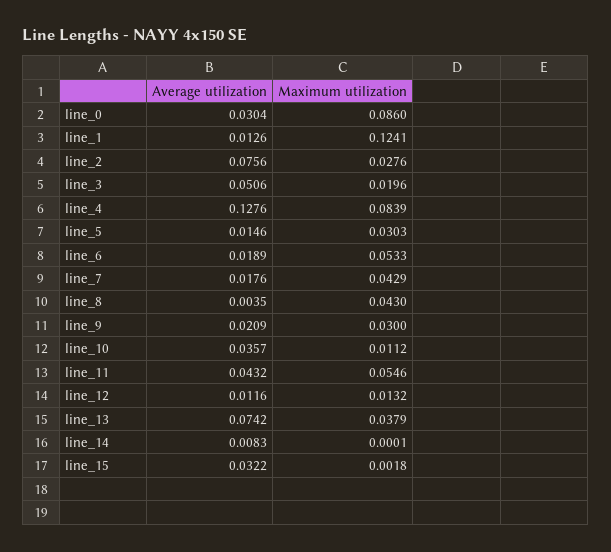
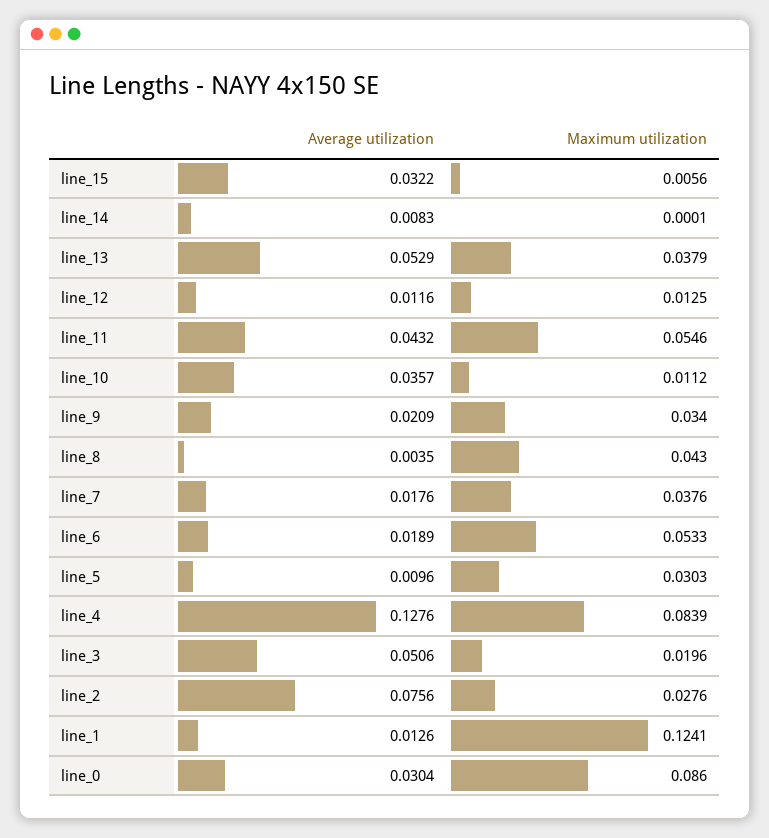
Average utilization, line_5: 0.0146 -> 0.0096
Maximum utilization, line_7: 0.0429 -> 0.0376
Maximum utilization, line_9: 0.03 -> 0.034
Maximum utilization, line_12: 0.0132 -> 0.0125
Average utilization, line_13: 0.0742 -> 0.0529
Maximum utilization, line_15: 0.0018 -> 0.0056

